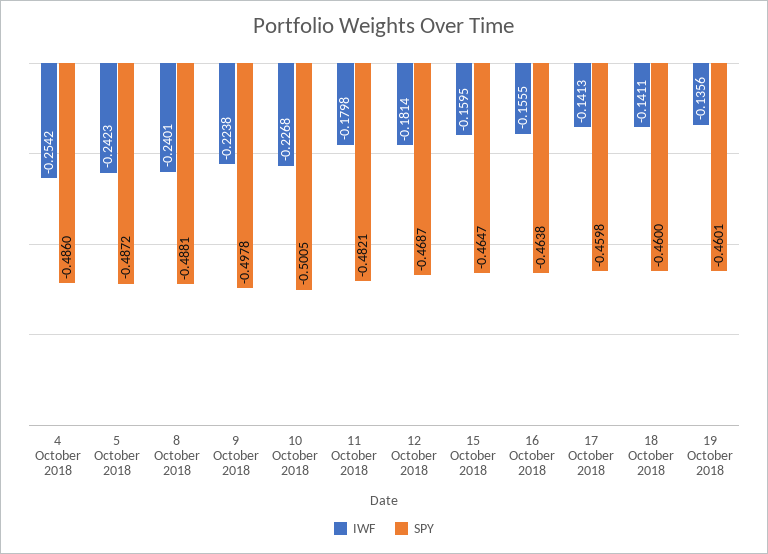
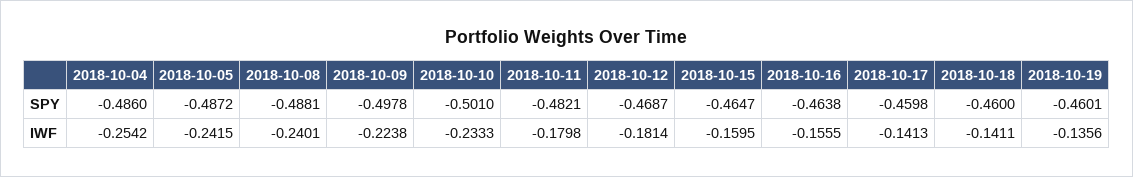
IWF, 5 October 2018: -0.2423 -> -0.2415
IWF, 10 October 2018: -0.2268 -> -0.2333
SPY, 10 October 2018: -0.5005 -> -0.501

